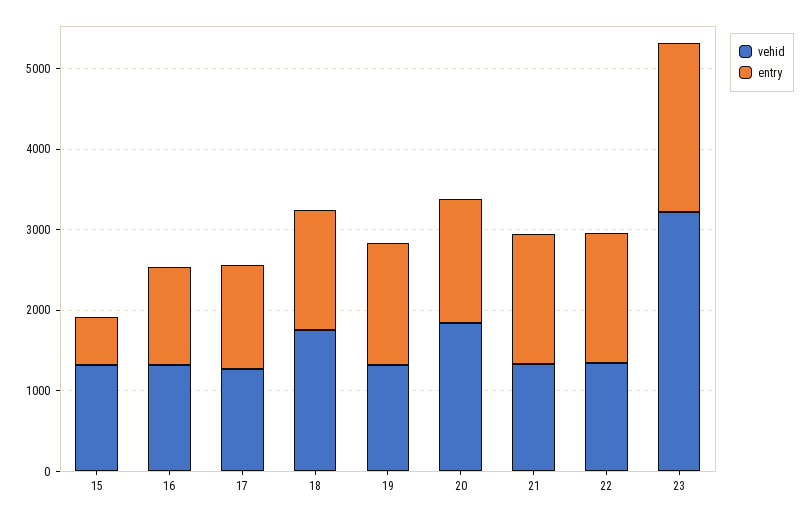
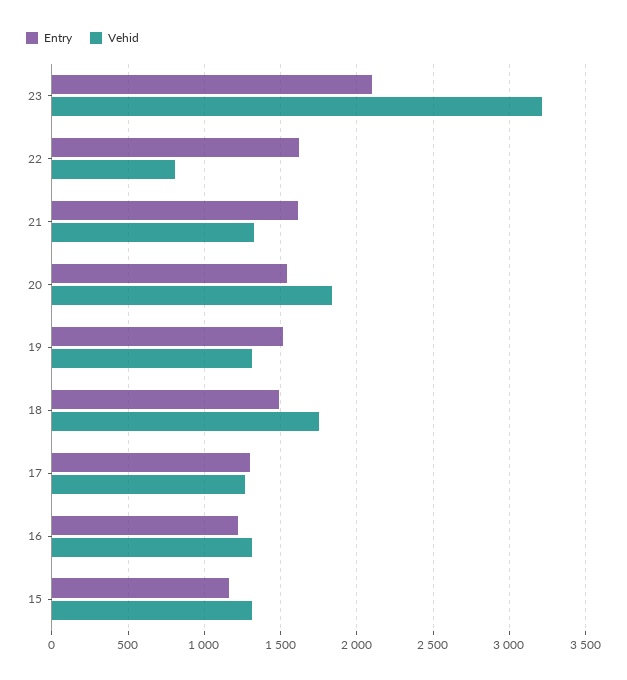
entry, 15: 600 -> 1150
vehid, 22: 1400 -> 800

